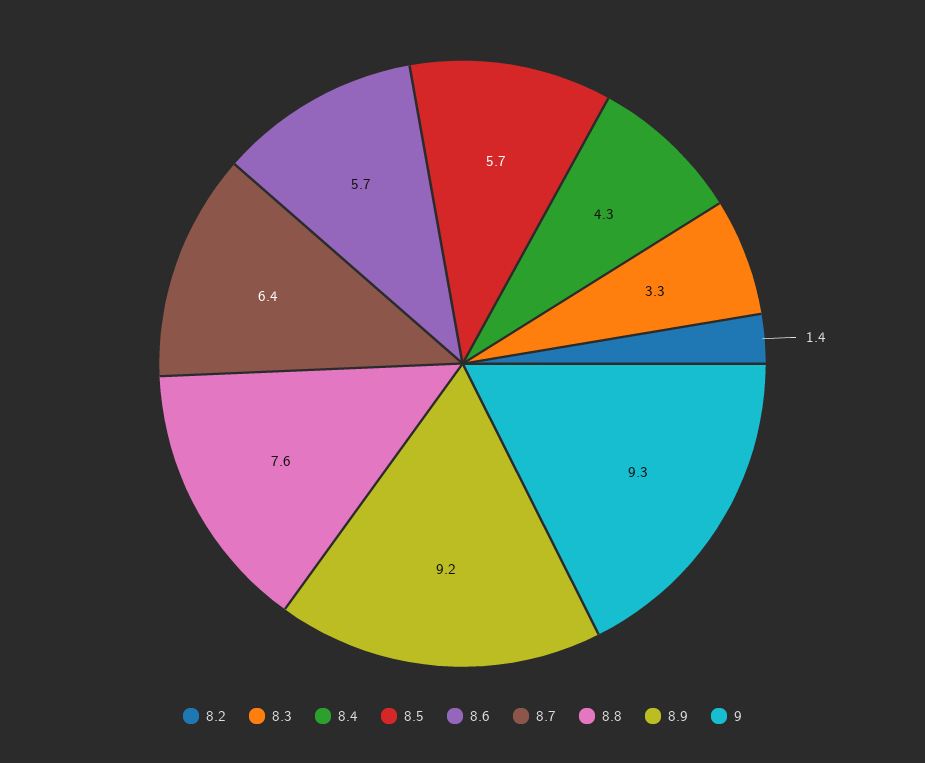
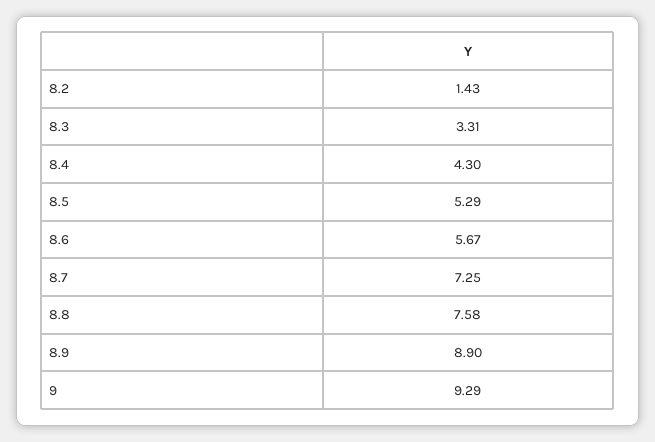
8.5: 5.7 -> 5.29
8.7: 6.4 -> 7.25
8.9: 9.2 -> 8.9

